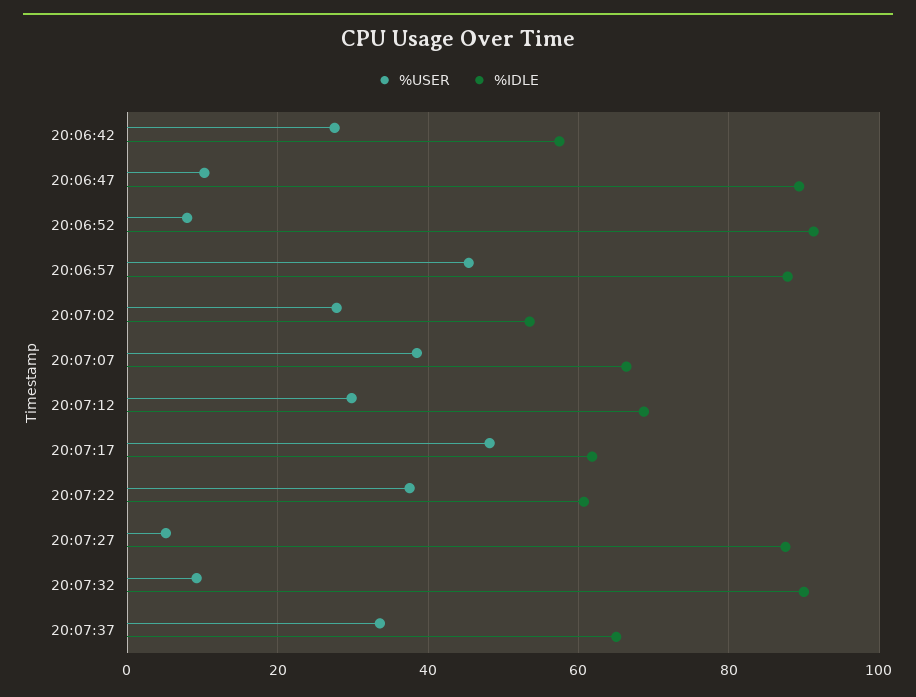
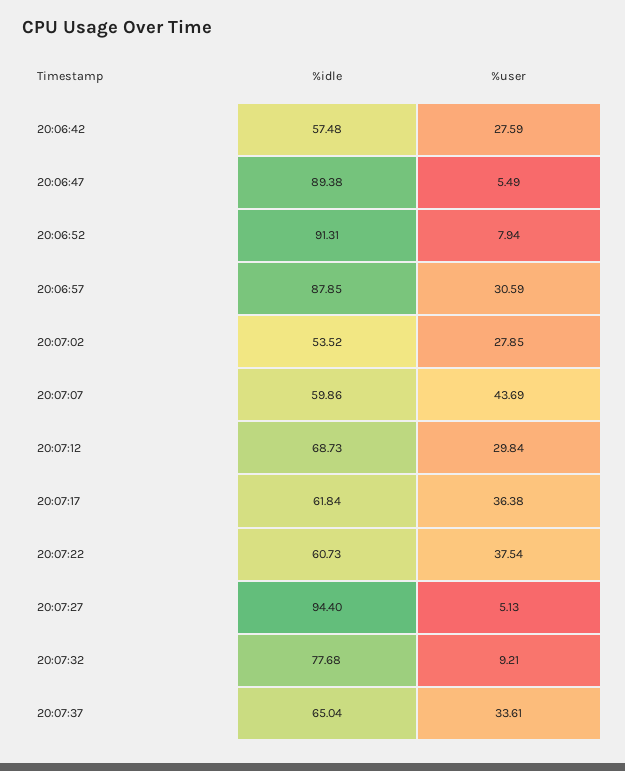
%USER, 20:06:47: 10 -> 5.49
%USER, 20:06:57: 46 -> 30.59
%USER, 20:07:07: 38 -> 43.69
%IDLE, 20:07:07: 66 -> 59.86
%USER, 20:07:17: 48 -> 36.38
%IDLE, 20:07:27: 88 -> 94.4
%IDLE, 20:07:32: 90 -> 77.68

